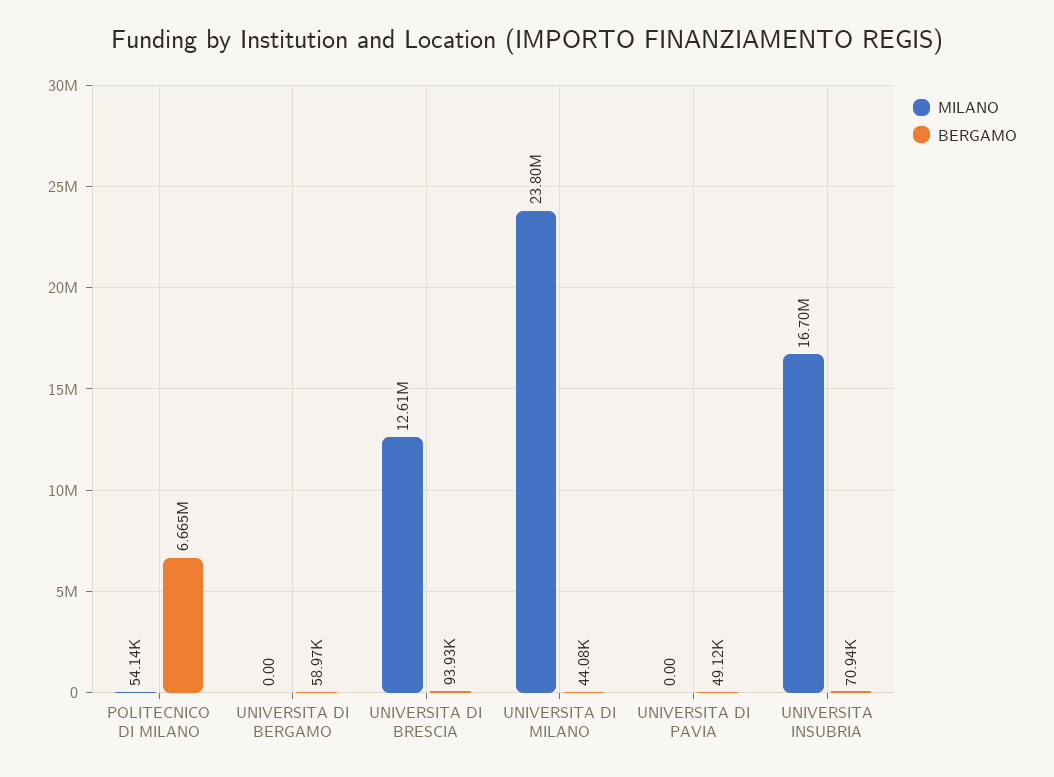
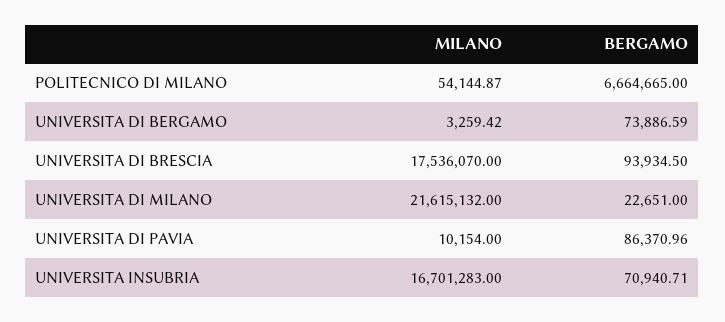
MILANO, UNIVERSITA DI BERGAMO: 0 -> 3259.42
BERGAMO, UNIVERSITA DI BERGAMO: 58970 -> 73886.59
MILANO, UNIVERSITA DI BRESCIA: 12610000 -> 17536070
MILANO, UNIVERSITA DI MILANO: 23800000 -> 21615132
BERGAMO, UNIVERSITA DI MILANO: 44080 -> 22651
MILANO, UNIVERSITA DI PAVIA: 0 -> 10154
BERGAMO, UNIVERSITA DI PAVIA: 49120 -> 86370.96

